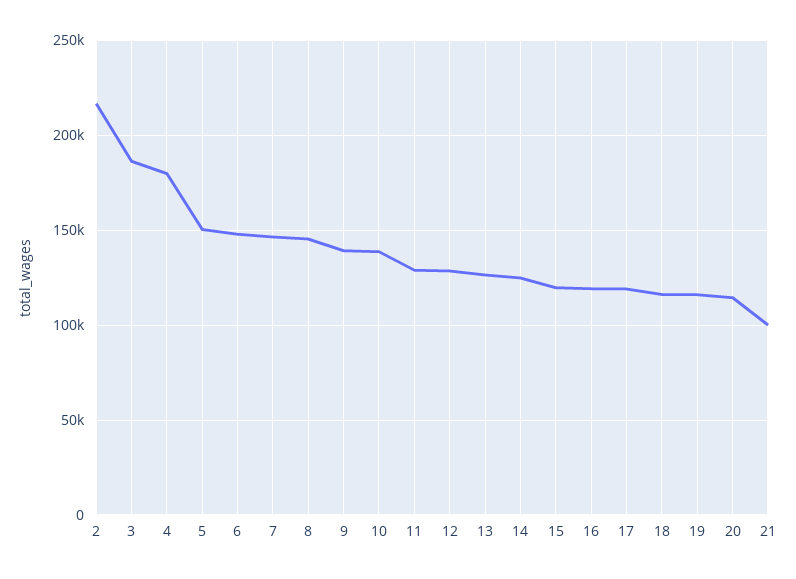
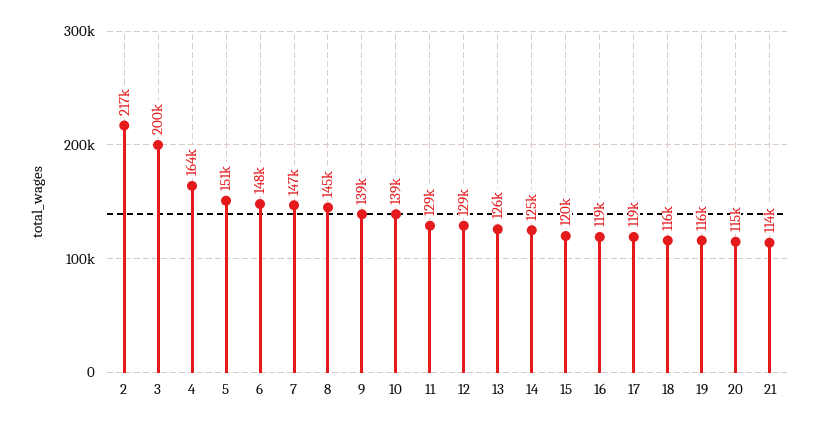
3: 185000 -> 200000
4: 180000 -> 164000
21: 100000 -> 114000

